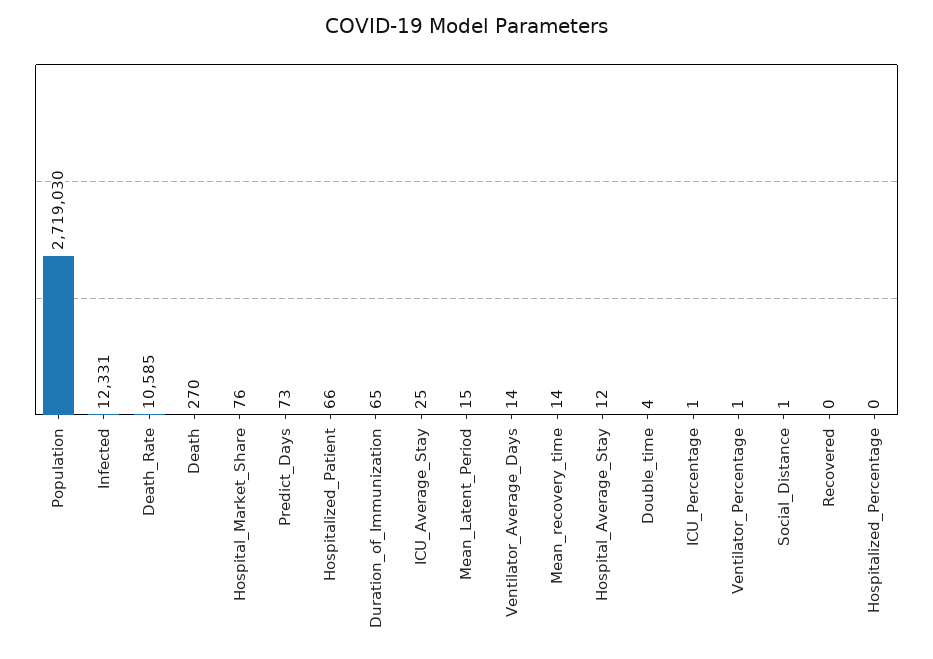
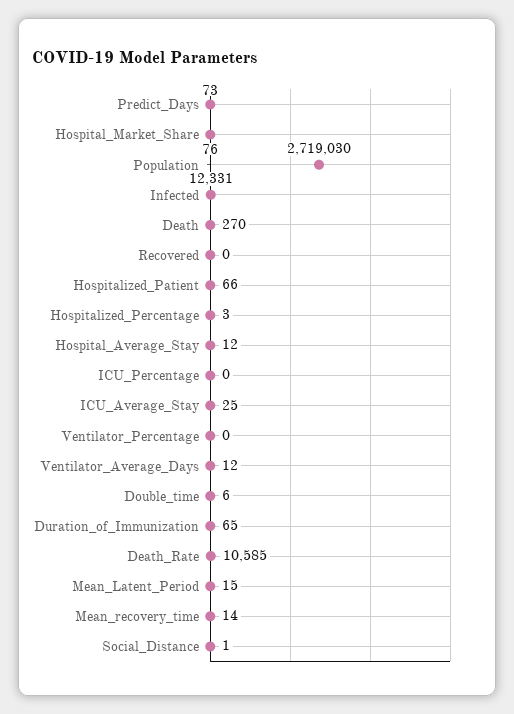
Ventilator_Average_Days: 14 -> 12
Double_time: 4 -> 6
ICU_Percentage: 1 -> 0
Ventilator_Percentage: 1 -> 0
Hospitalized_Percentage: 0 -> 3

